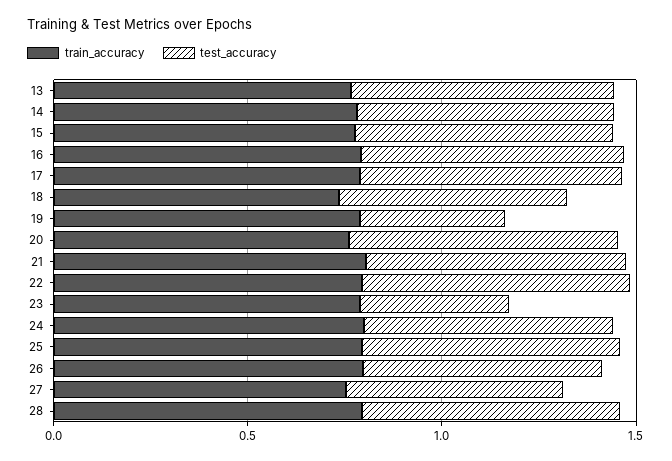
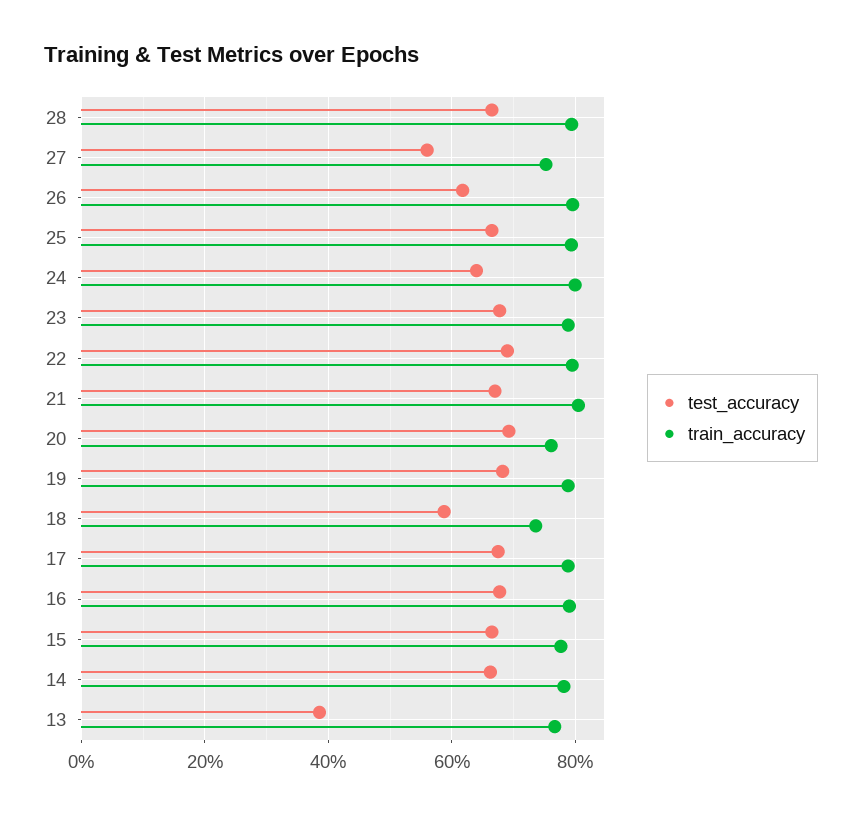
test_accuracy, 13: 0.7 -> 0.38
test_accuracy, 19: 0.4 -> 0.68
test_accuracy, 23: 0.4 -> 0.68

